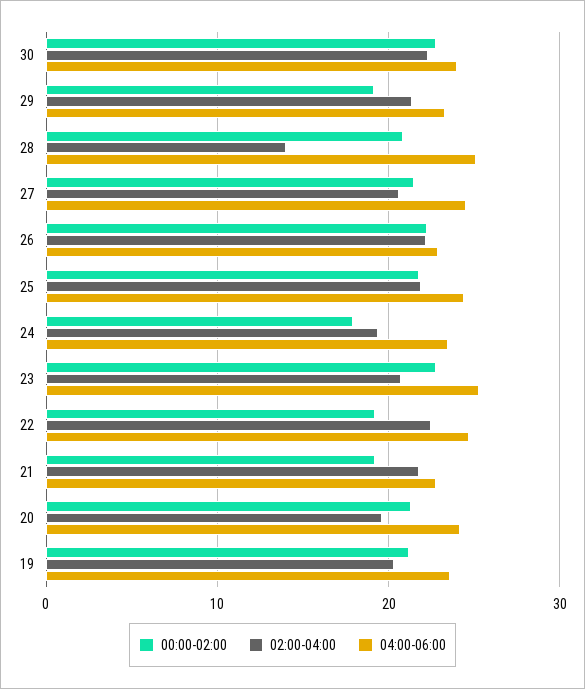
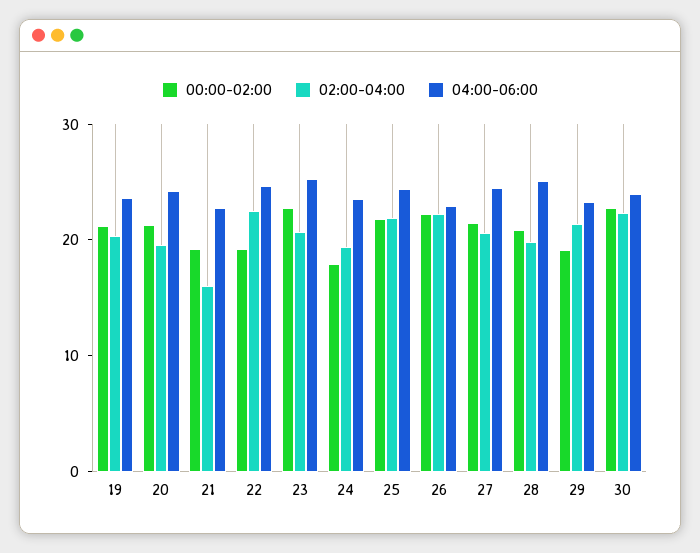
02:00-04:00, 28: 14 -> 20
02:00-04:00, 21: 22 -> 16

